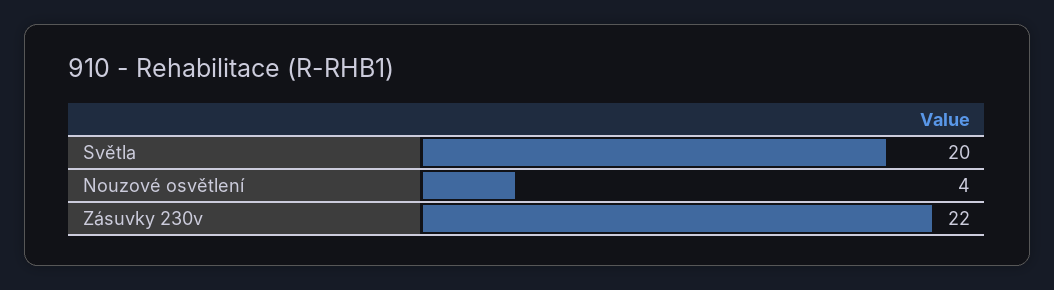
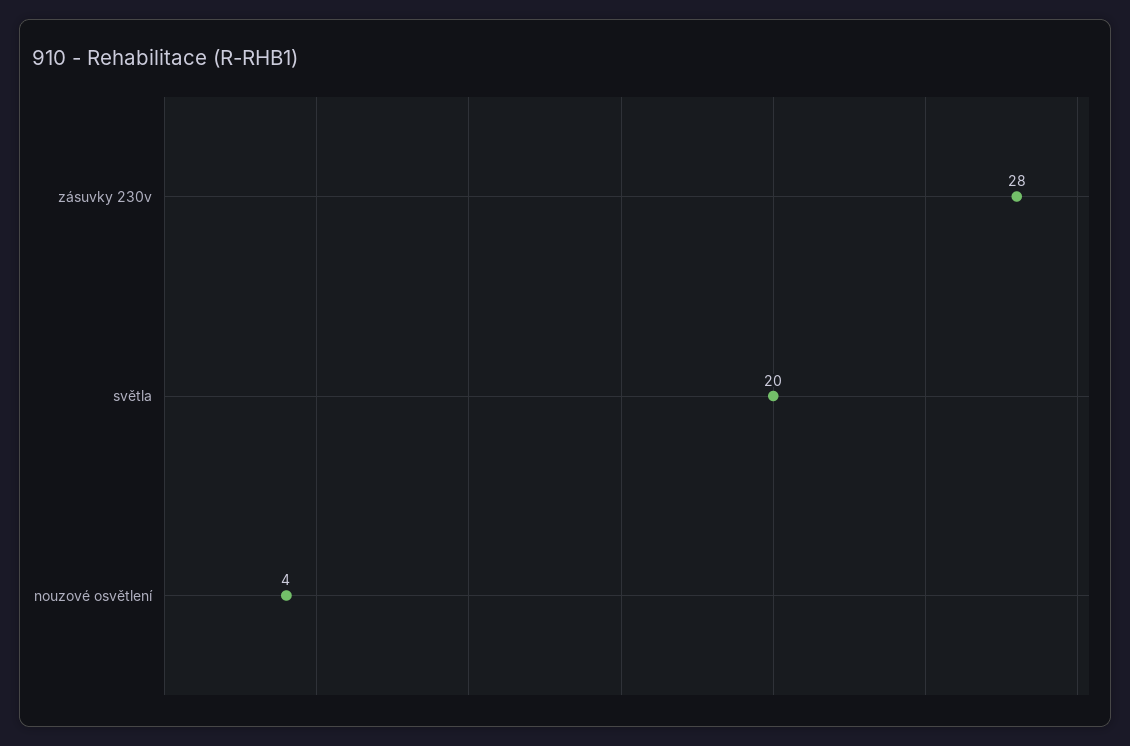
Zásuvky 230v: 22 -> 28

